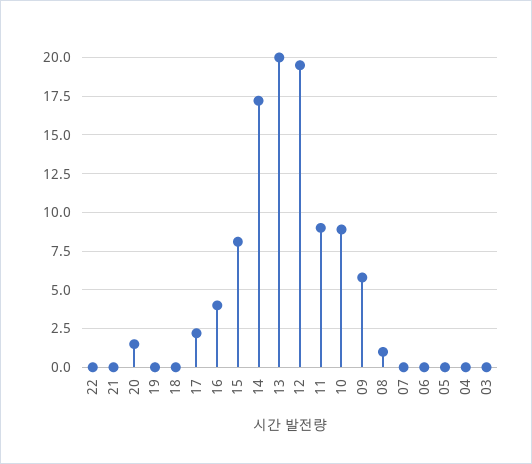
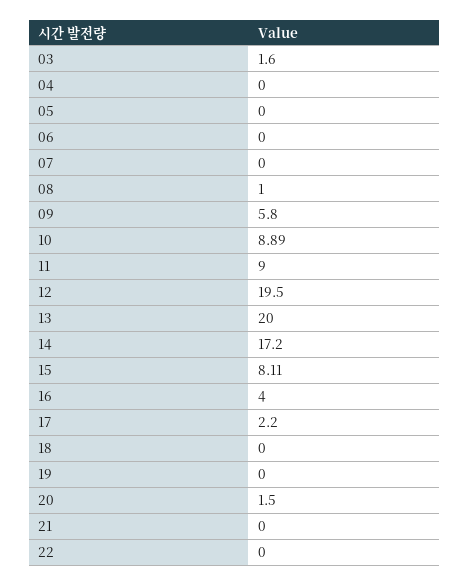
03: 0 -> 1.6

